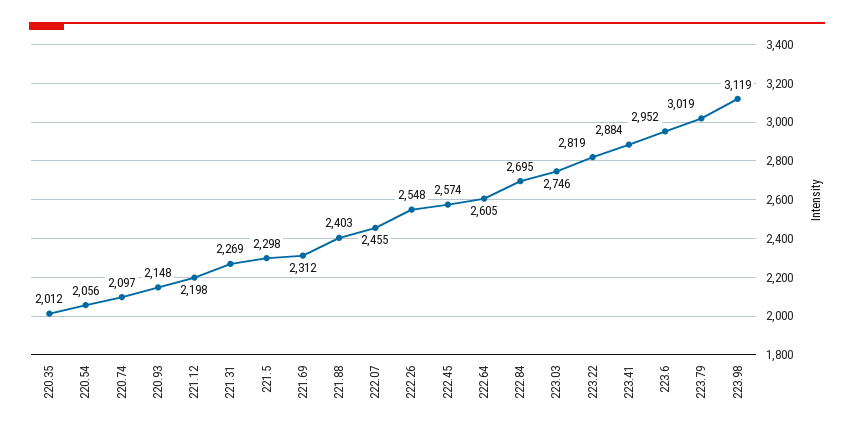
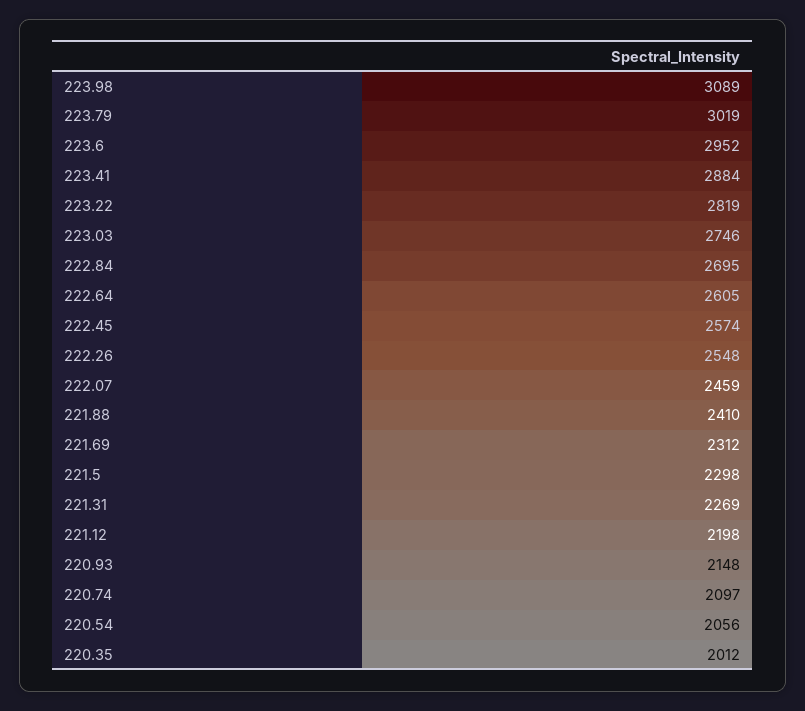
221.88: 2403 -> 2410
222.07: 2455 -> 2459
223.98: 3119 -> 3089

